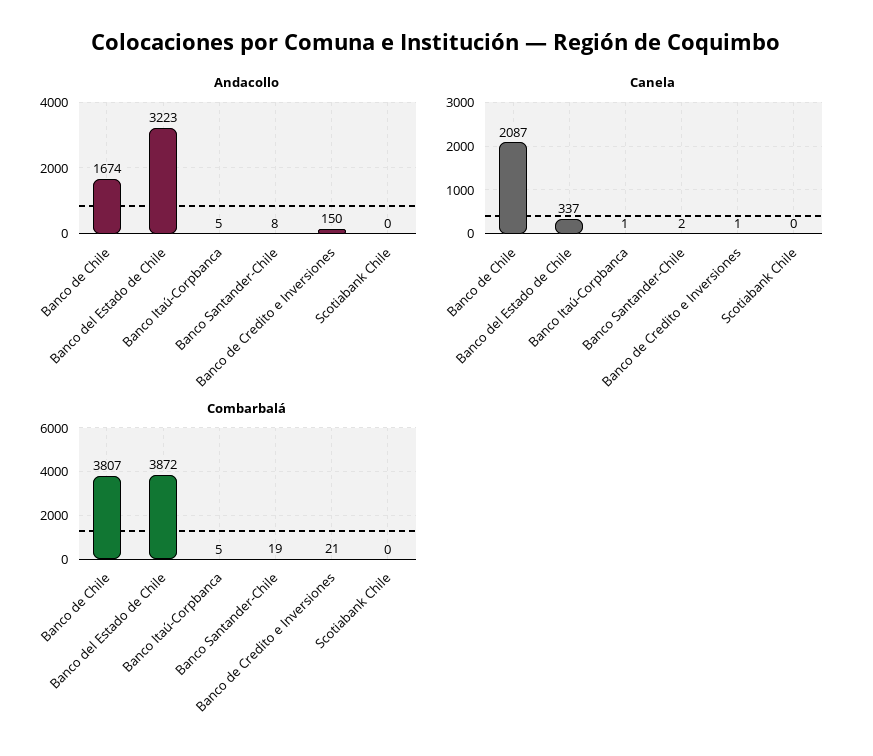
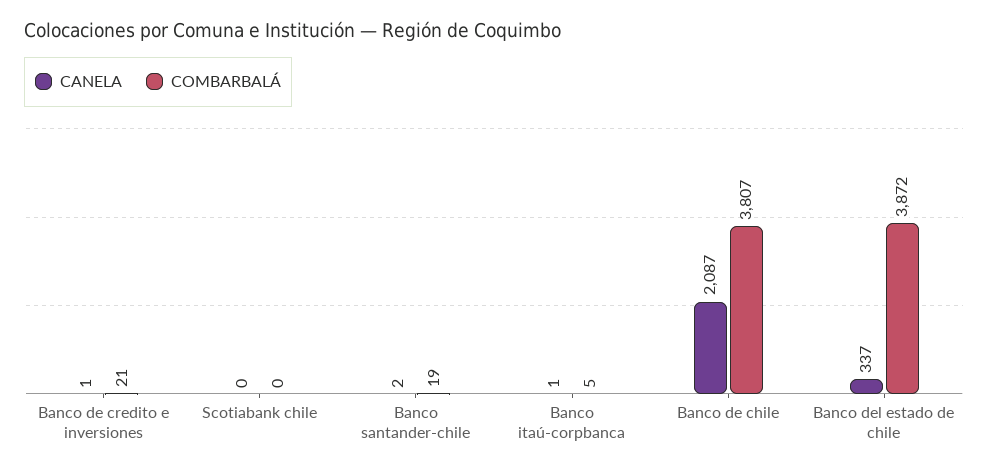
Andacollo, Banco de Chile: 1674 -> none
Andacollo, Banco del Estado de Chile: 3223 -> none
Andacollo, Banco Itaú-Corpbanca: 5 -> none
Andacollo, Banco Santander-Chile: 8 -> none
Andacollo, Banco de Credito e Inversiones: 150 -> none
Andacollo, Scotiabank Chile: 0 -> none

